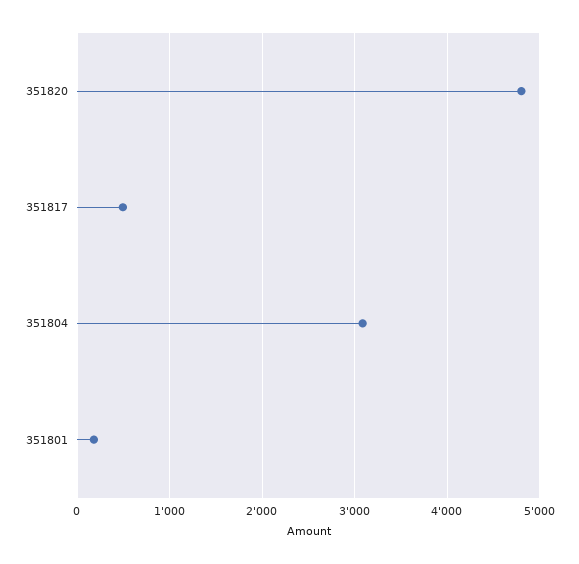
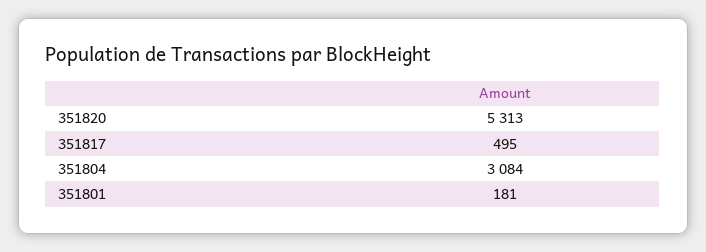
351820: 4800 -> 5313

